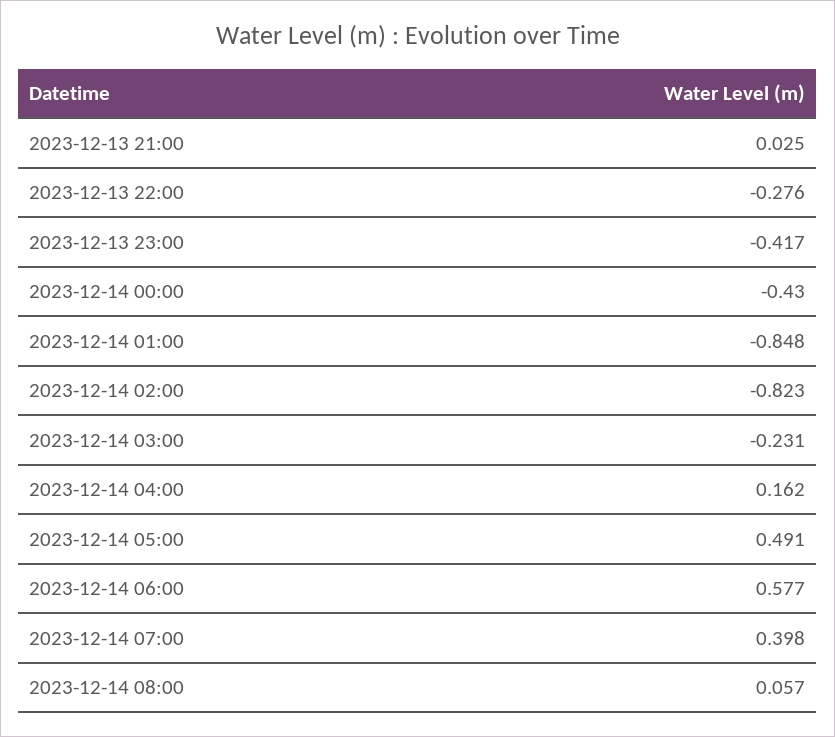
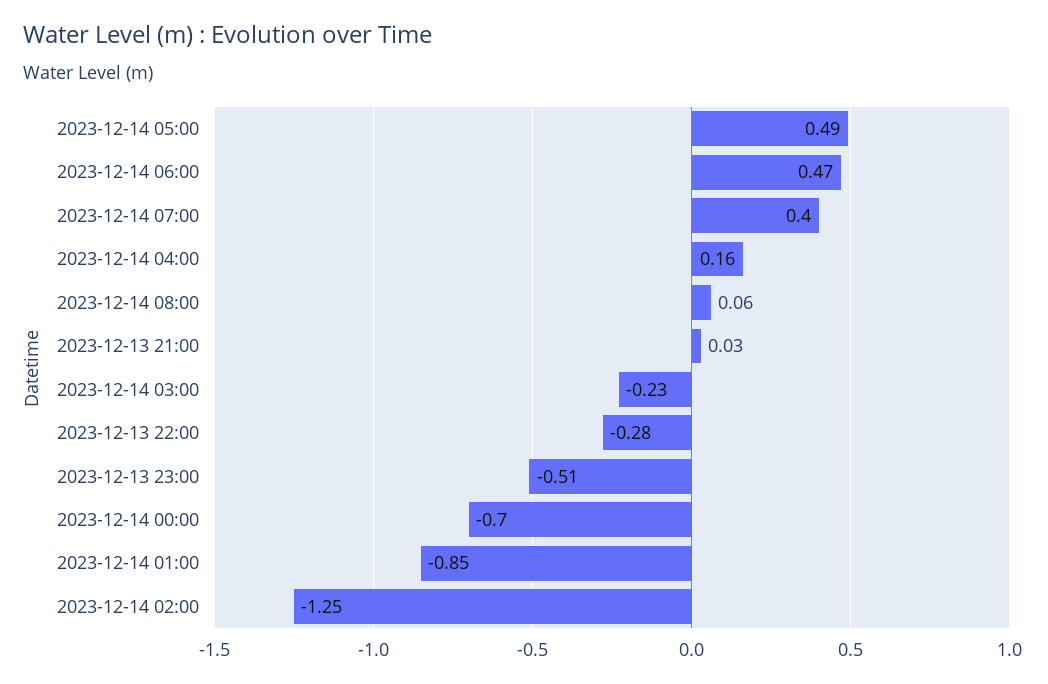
2023-12-13 23:00: -0.417 -> -0.51
2023-12-14 00:00: -0.43 -> -0.7
2023-12-14 02:00: -0.823 -> -1.25
2023-12-14 06:00: 0.577 -> 0.47

